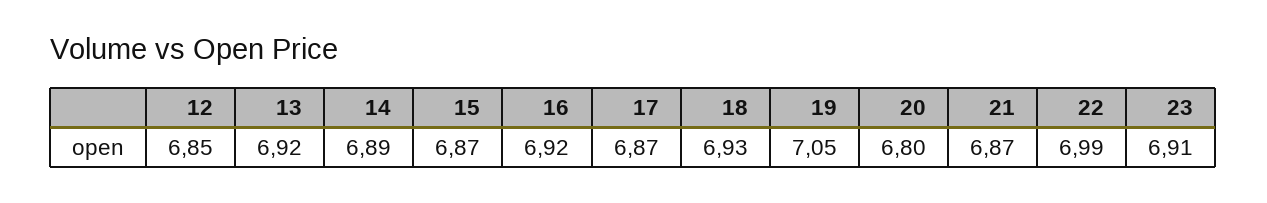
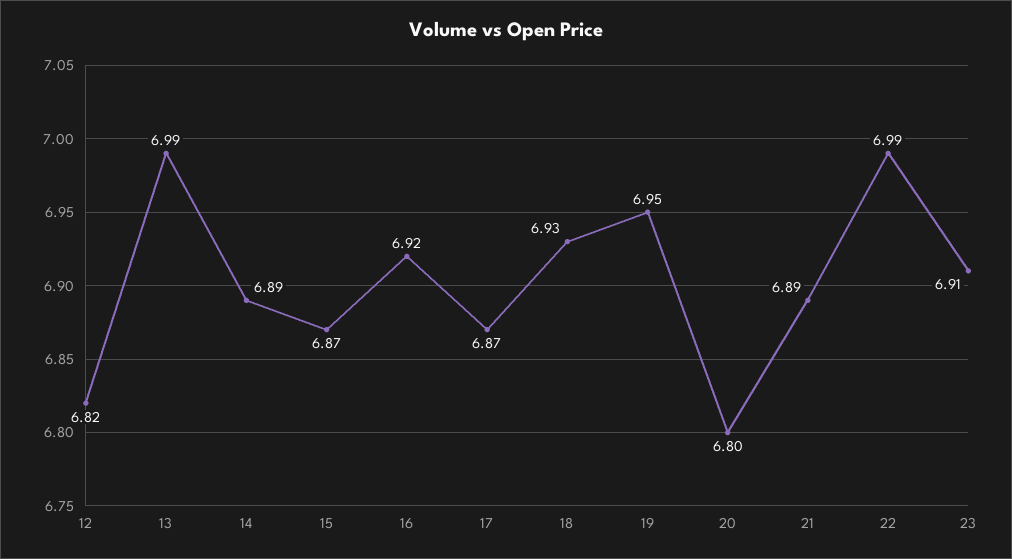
12: 6.85 -> 6.82
13: 6.92 -> 6.99
19: 7.05 -> 6.95
21: 6.87 -> 6.89

